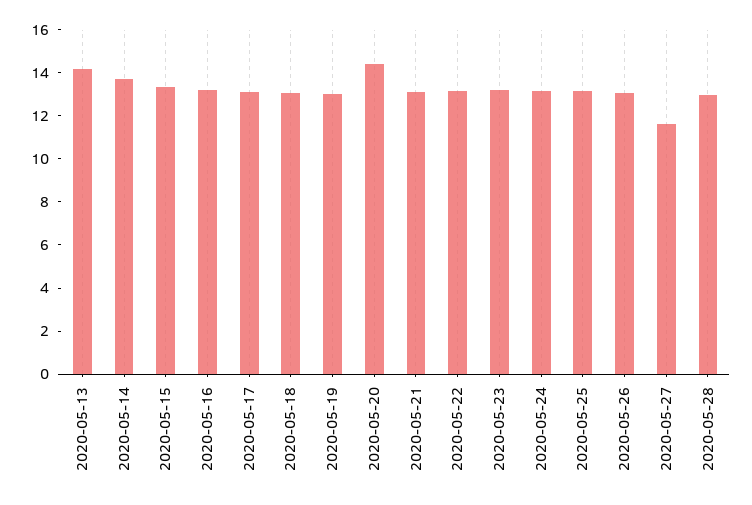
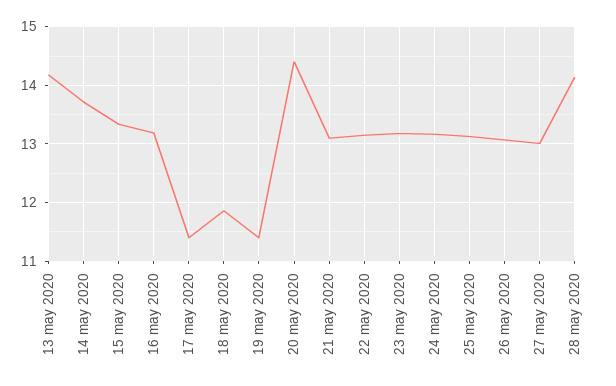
2020-05-17: 13 -> 11.4
2020-05-18: 13 -> 11.8
2020-05-19: 13 -> 11.4
2020-05-27: 11.5 -> 13
2020-05-28: 13 -> 14.2

